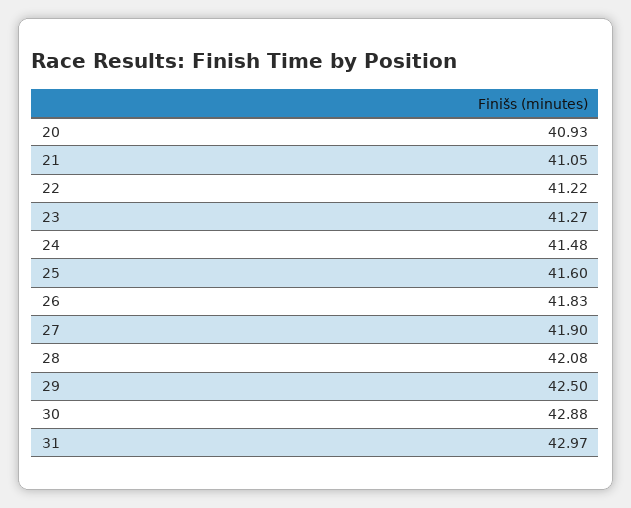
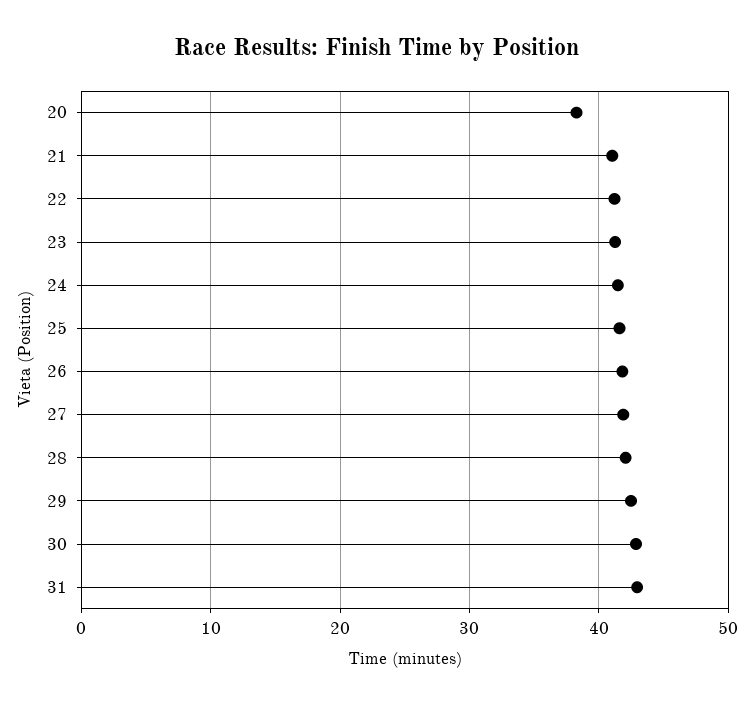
20: 40.93 -> 38

